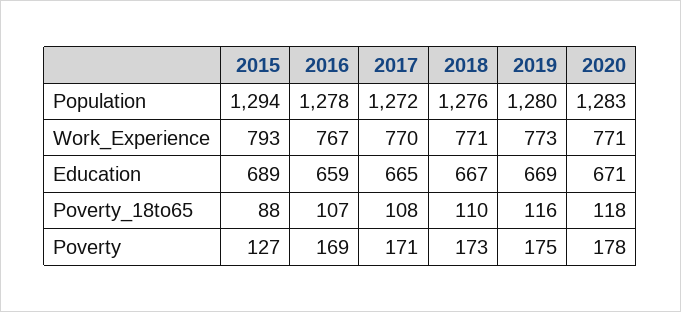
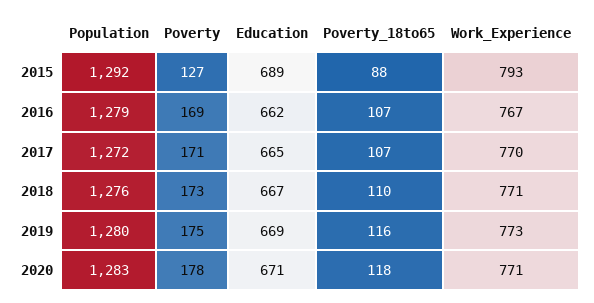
2015, Population: 1294 -> 1292
2016, Population: 1278 -> 1279
2016, Education: 659 -> 662
2017, Poverty_18to65: 108 -> 107

